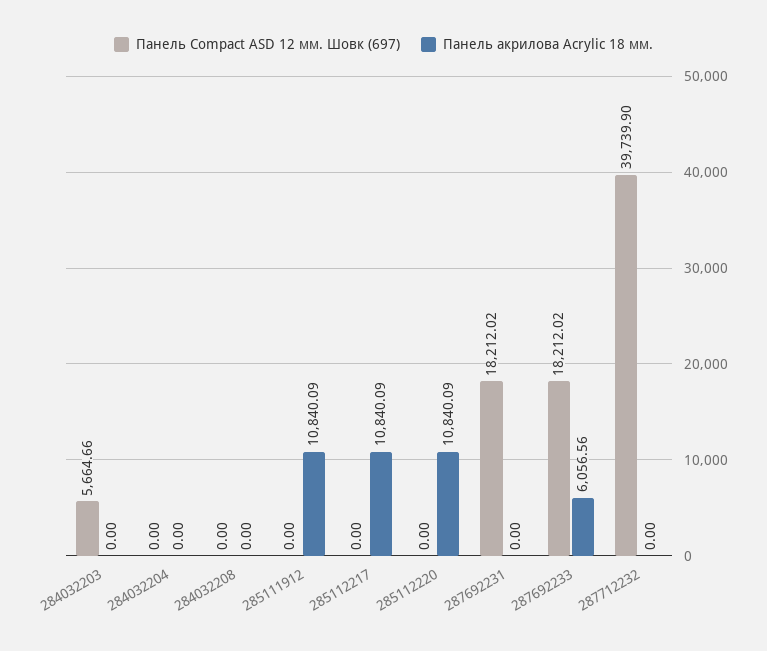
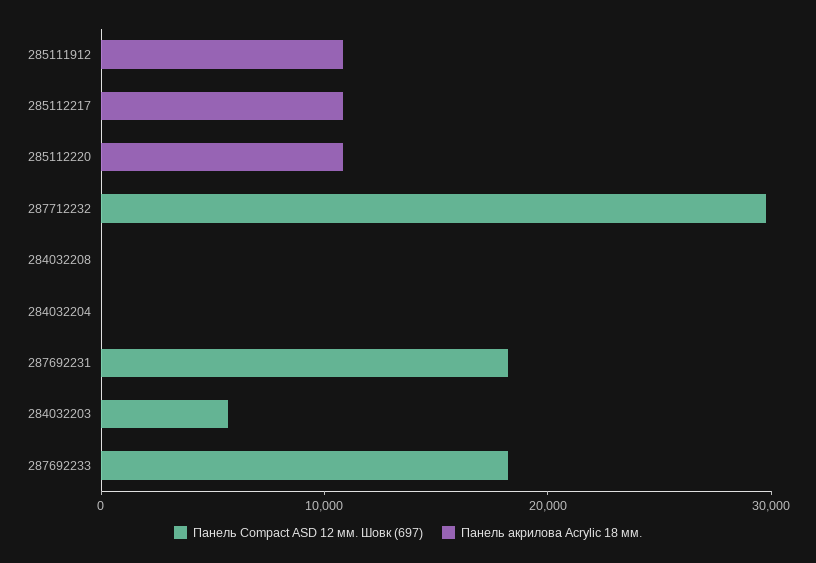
Панель акрилова Acrylic 18 мм., 287692233: 6056.56 -> 0
Панель Сompact ASD 12 мм. Шовк (697), 287712232: 39739.9 -> 30000

